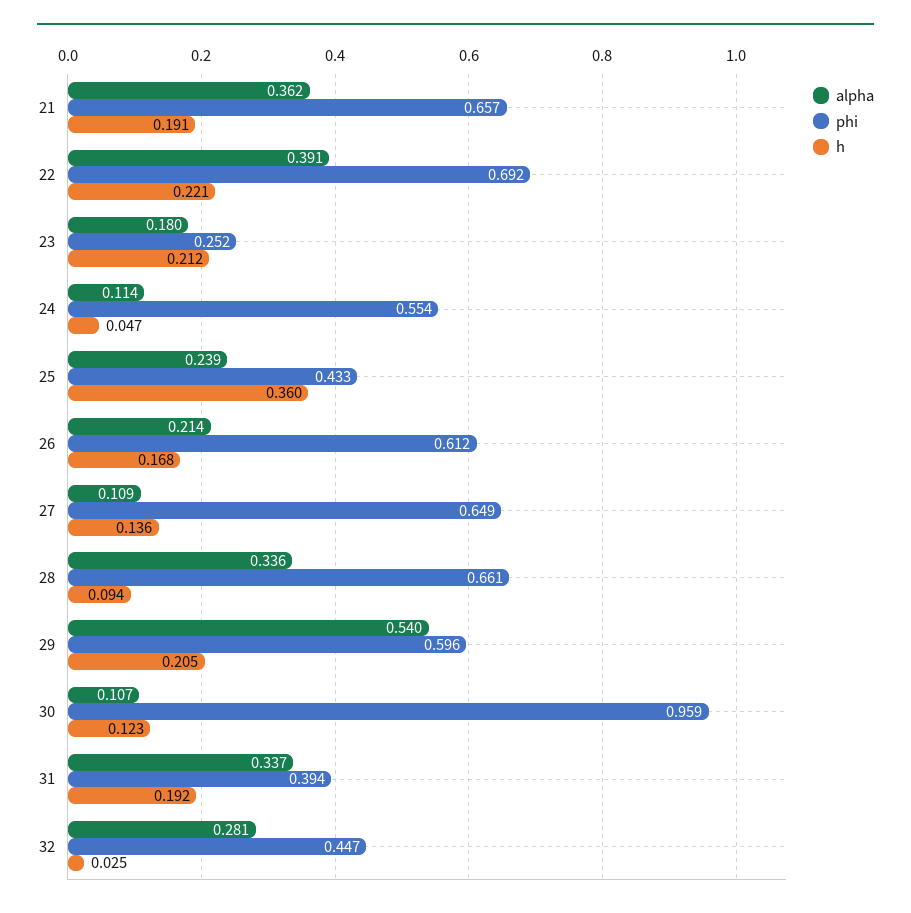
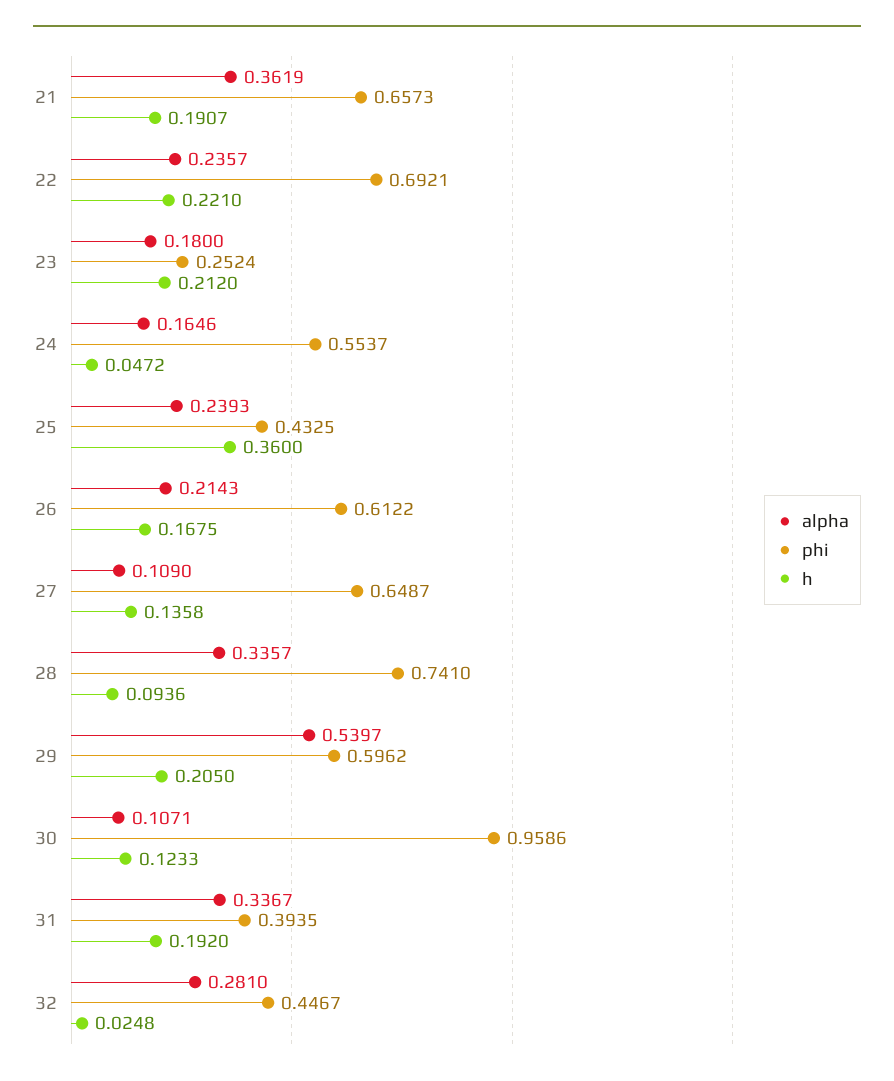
alpha, 22: 0.391 -> 0.2357
alpha, 24: 0.114 -> 0.1646
phi, 28: 0.661 -> 0.741

